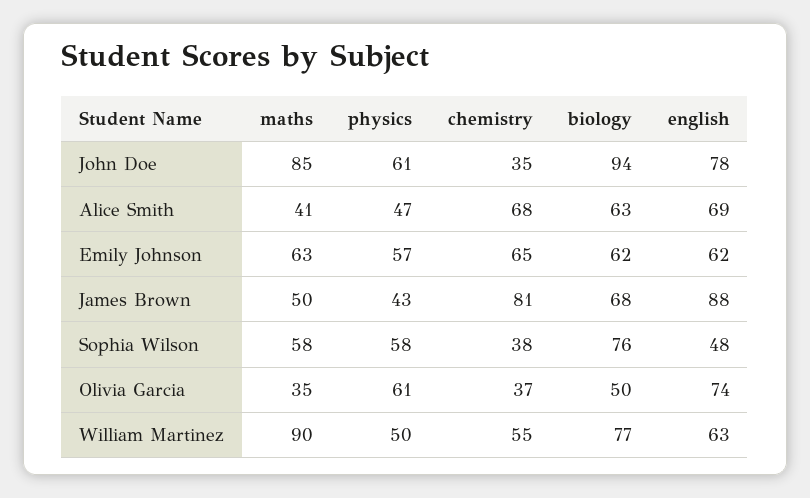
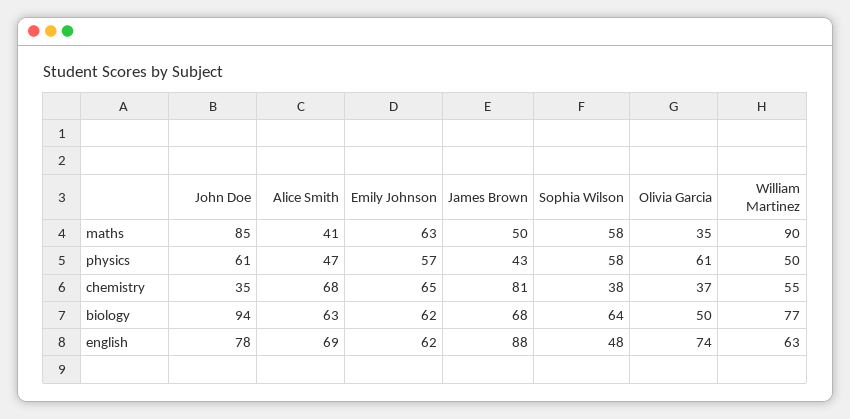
biology, Sophia Wilson: 76 -> 64

